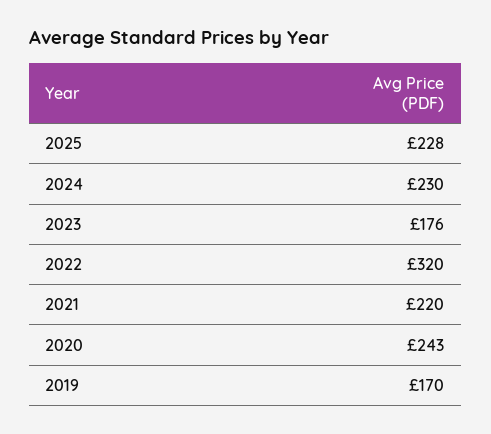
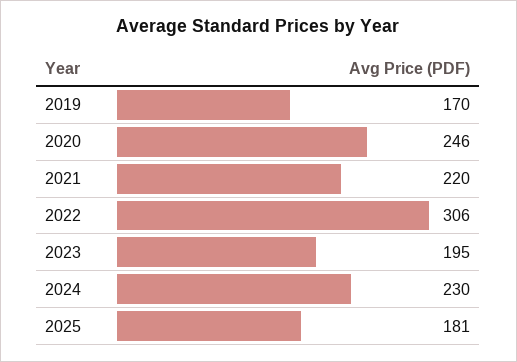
2025: 228 -> 181
2023: 176 -> 195
2022: 320 -> 306
2020: 243 -> 246

